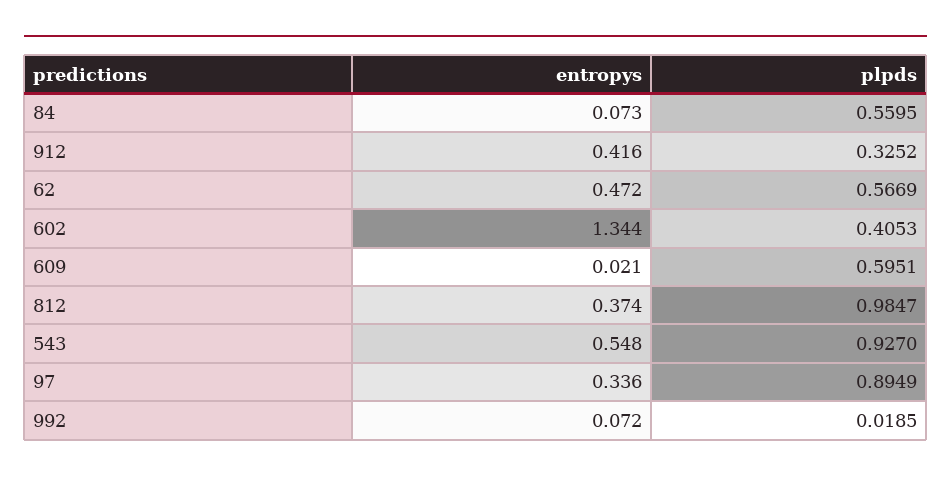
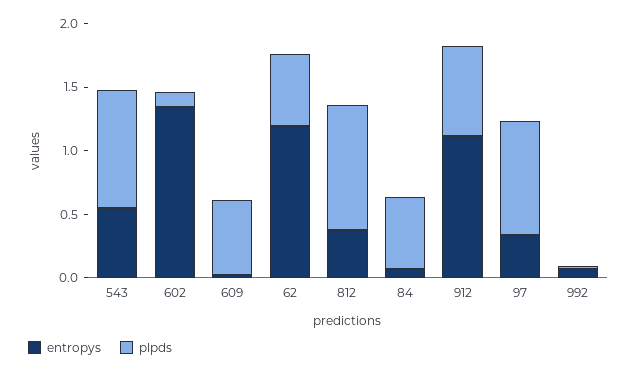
entropys, 912: 0.416 -> 1.1
plpds, 912: 0.3252 -> 0.7
entropys, 62: 0.472 -> 1.2
plpds, 602: 0.4053 -> 0.1

